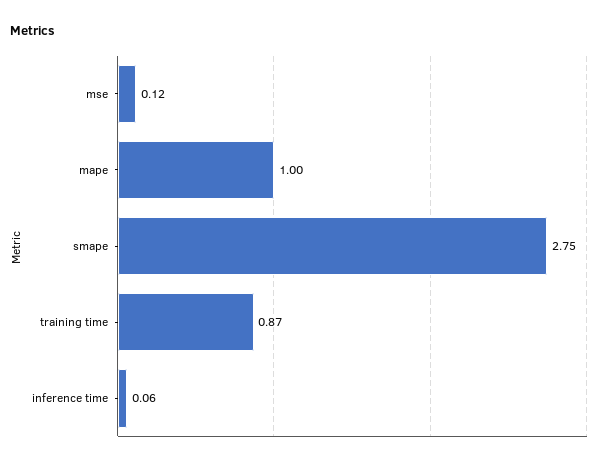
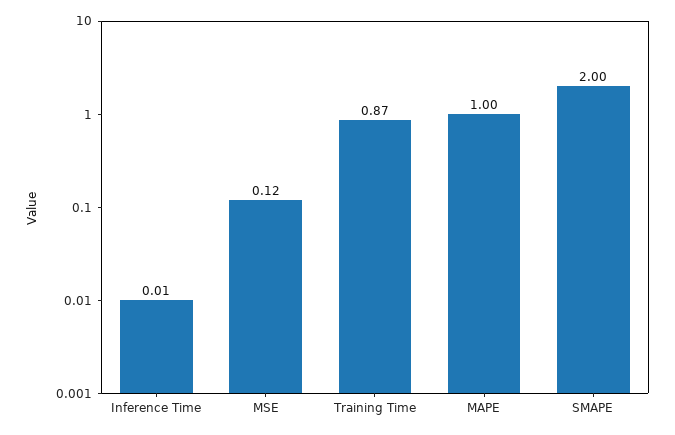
smape: 2.75 -> 2
inference time: 0.06 -> 0.01

